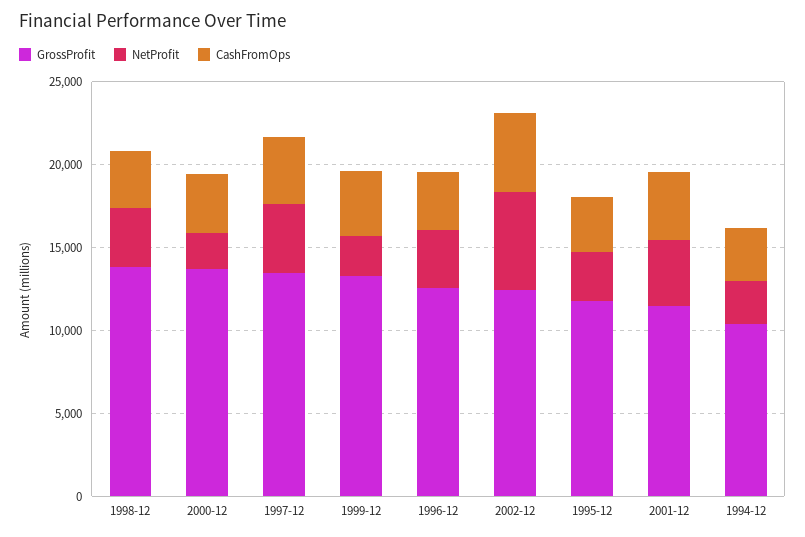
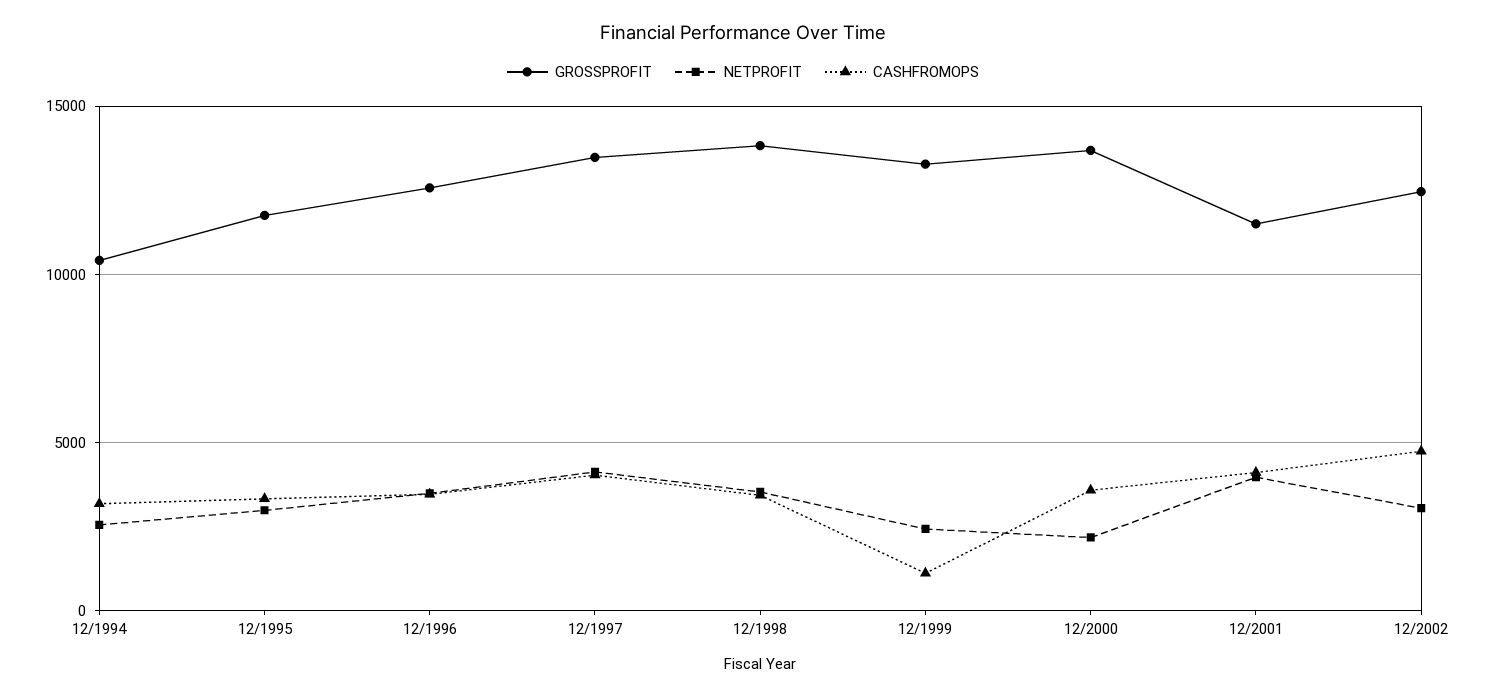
CashFromOps, 1999-12: 4000 -> 1000
NetProfit, 2002-12: 6000 -> 3000

